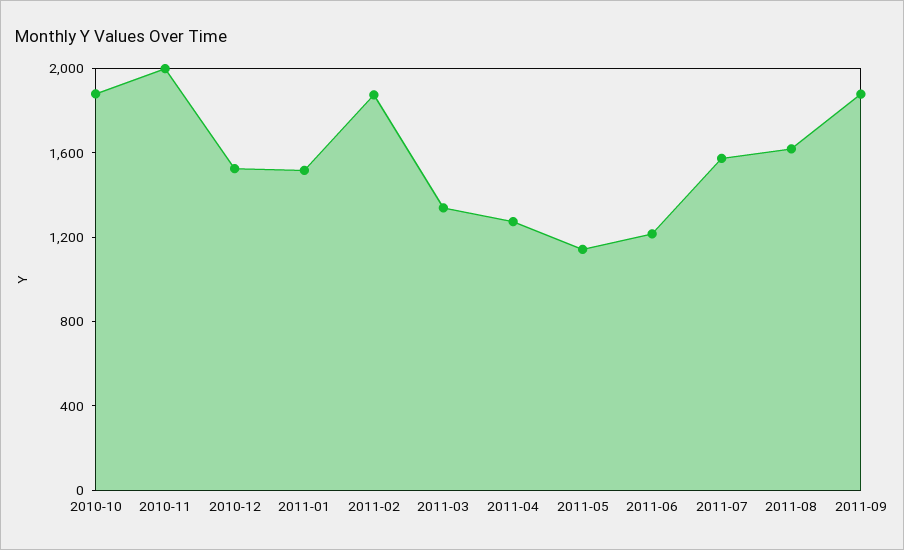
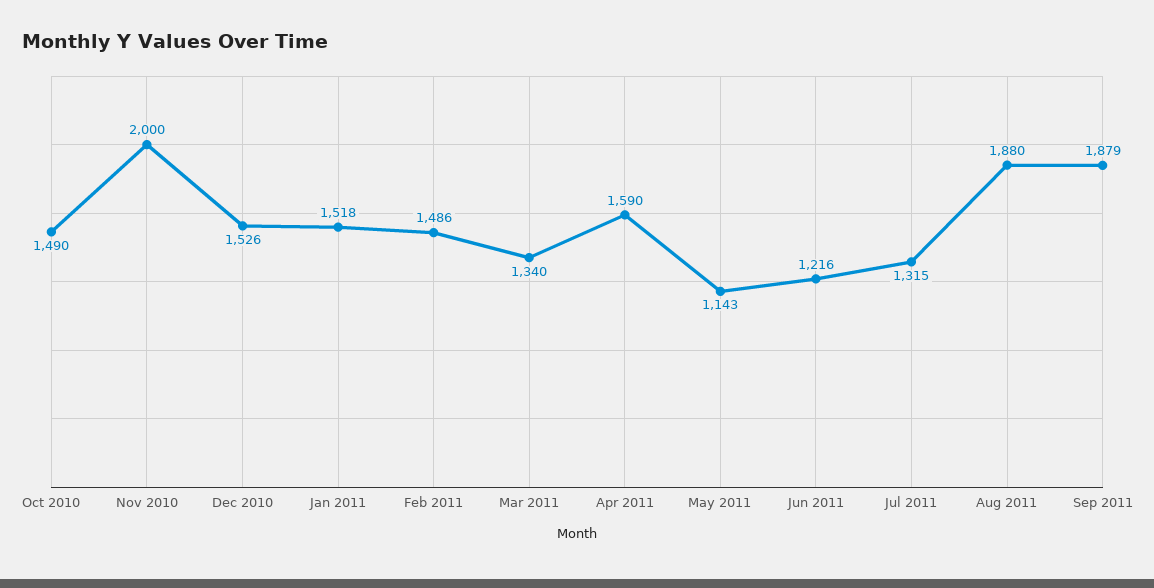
2010-10: 1900 -> 1490
2011-02: 1900 -> 1486
2011-04: 1300 -> 1590
2011-07: 1600 -> 1315
2011-08: 1600 -> 1880

